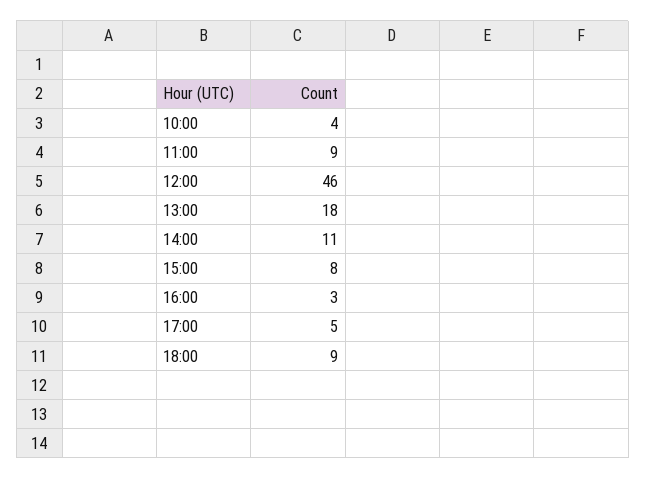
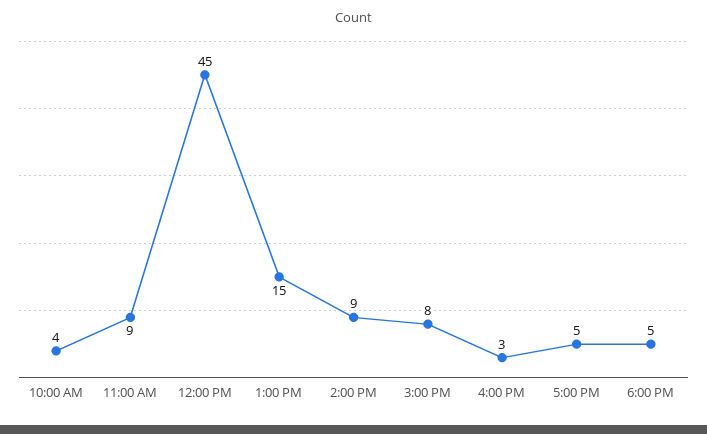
12:00: 46 -> 45
13:00: 18 -> 15
14:00: 11 -> 9
18:00: 9 -> 5

